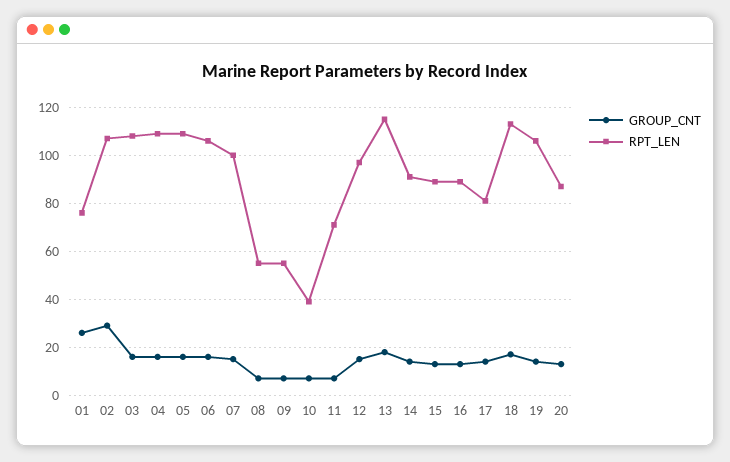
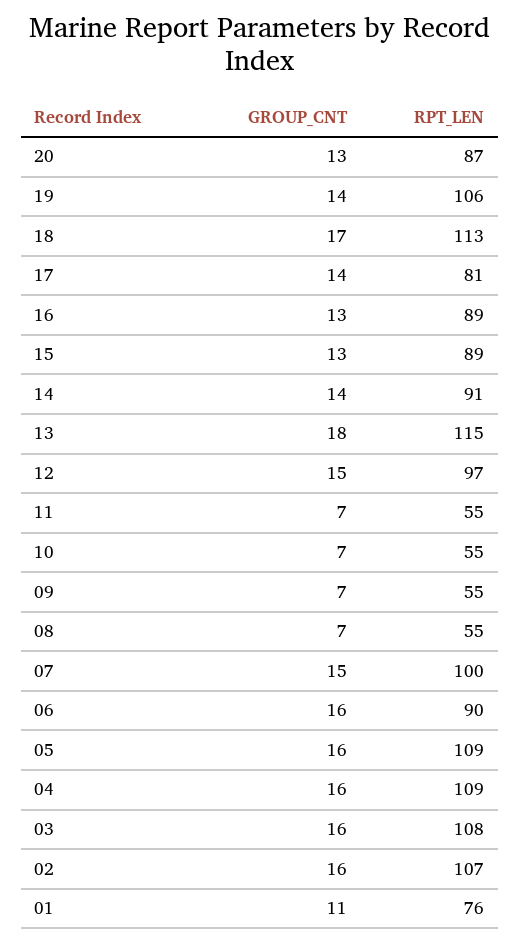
GROUP_CNT, 01: 25 -> 11
GROUP_CNT, 02: 30 -> 16
RPT_LEN, 06: 105 -> 90
RPT_LEN, 10: 40 -> 55
RPT_LEN, 11: 70 -> 55

